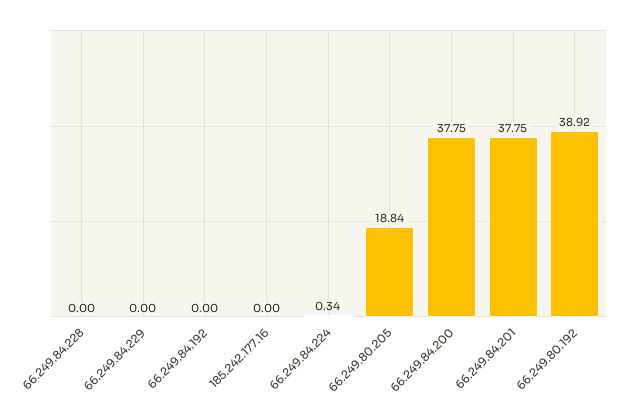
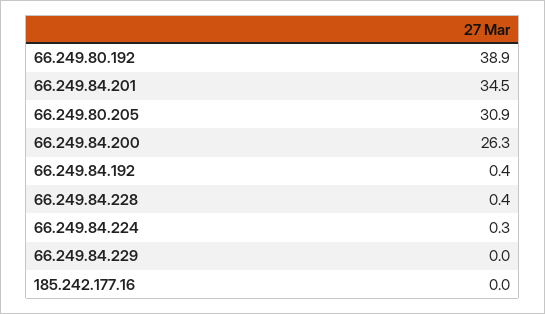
66.249.84.228: 0 -> 0.4
66.249.84.192: 0 -> 0.4
66.249.80.205: 18.84 -> 30.9
66.249.84.200: 37.75 -> 26.3
66.249.84.201: 37.75 -> 34.5

